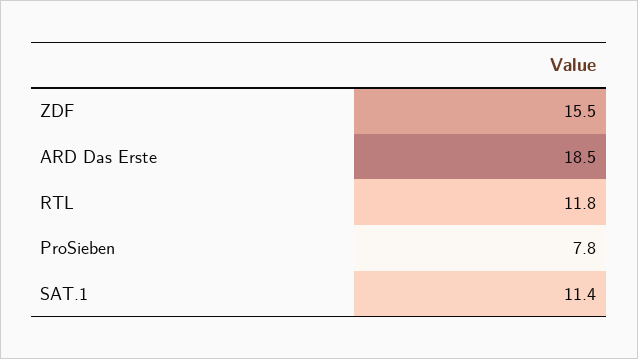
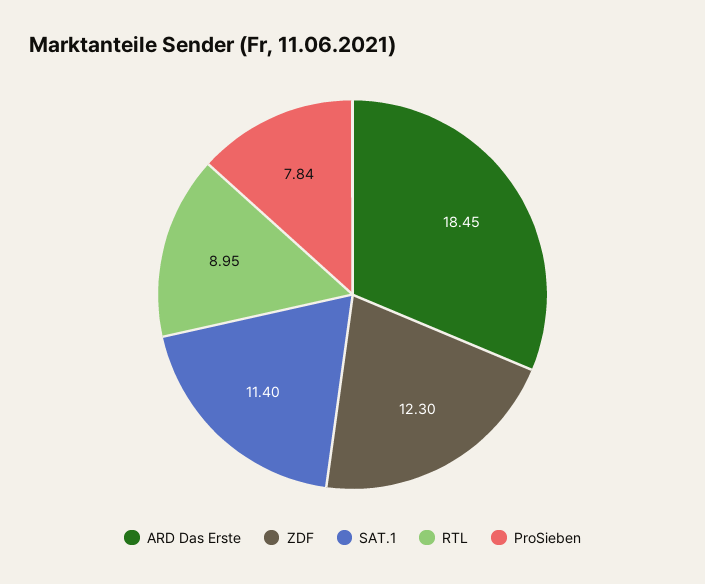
ZDF: 15.5 -> 12.3
RTL: 11.8 -> 8.95

